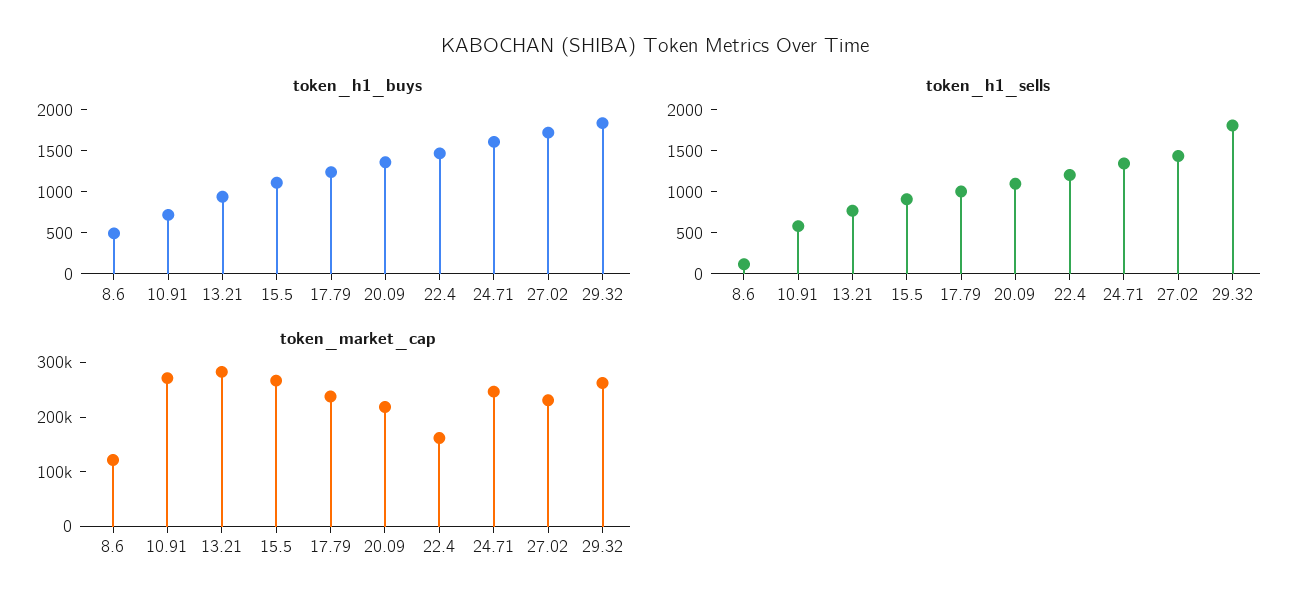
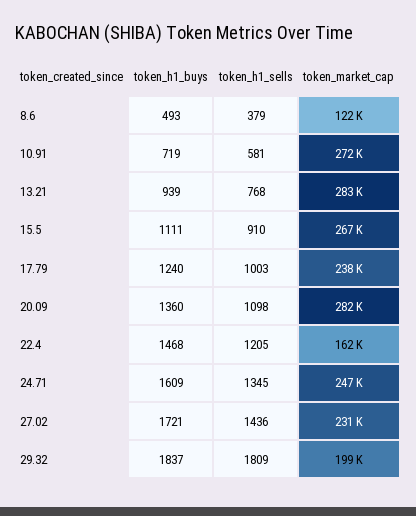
token_h1_sells, 8.6: 100 -> 379
token_market_cap, 20.09: 220000 -> 282000
token_market_cap, 29.32: 260000 -> 199000

